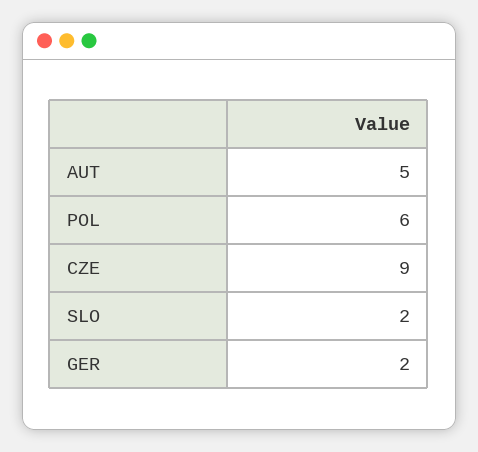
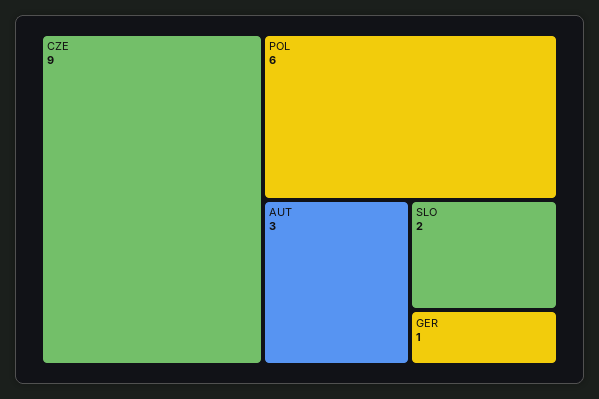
AUT: 5 -> 3
GER: 2 -> 1

